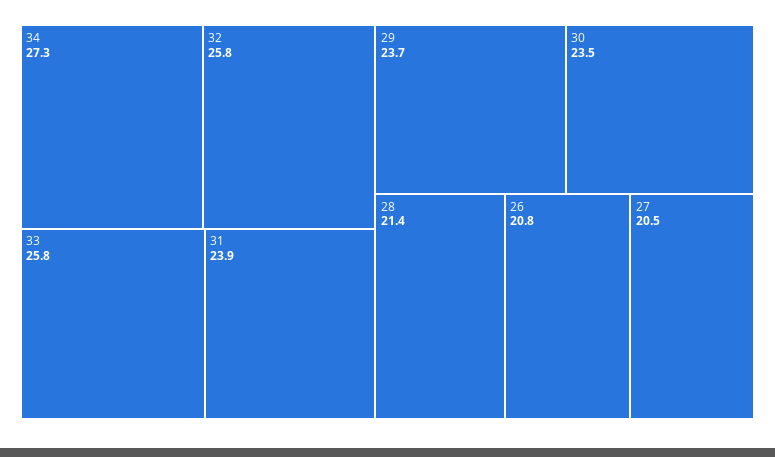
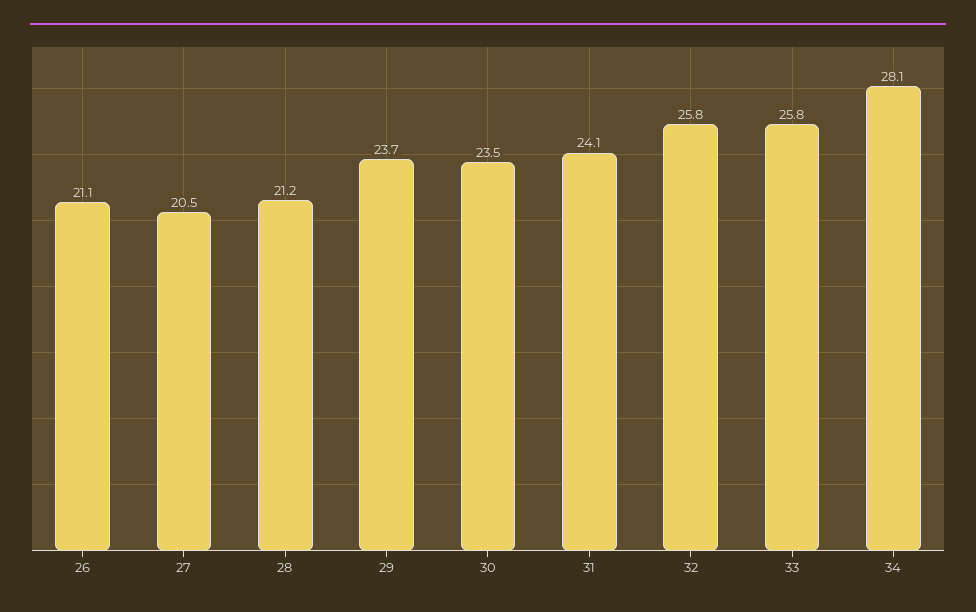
34: 27.3 -> 28.1
31: 23.9 -> 24.1
28: 21.4 -> 21.2
26: 20.8 -> 21.1

